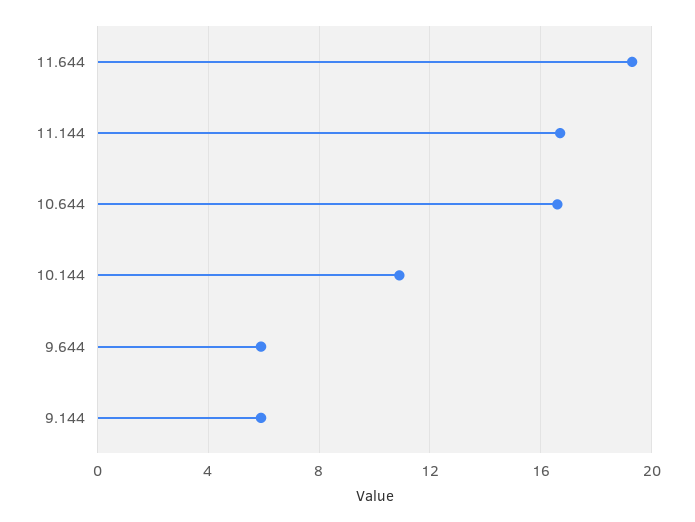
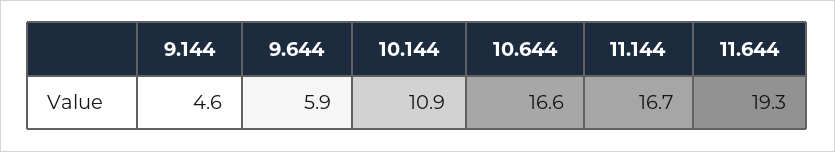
9.144: 6 -> 4.6

